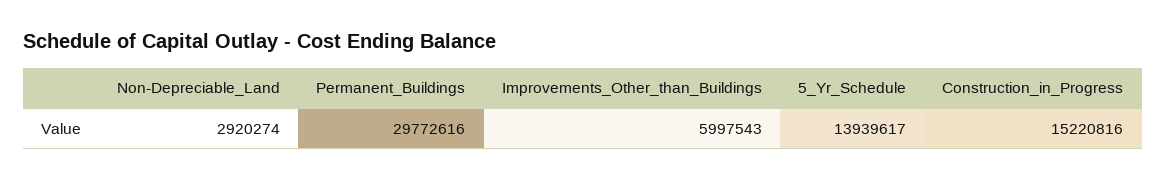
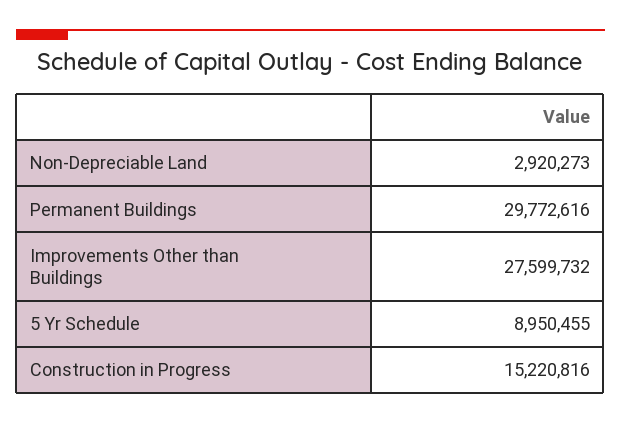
Non-Depreciable_Land: 2920274 -> 2920273
Improvements_Other_than_Buildings: 5997543 -> 27599732
5_Yr_Schedule: 13939617 -> 8950455

